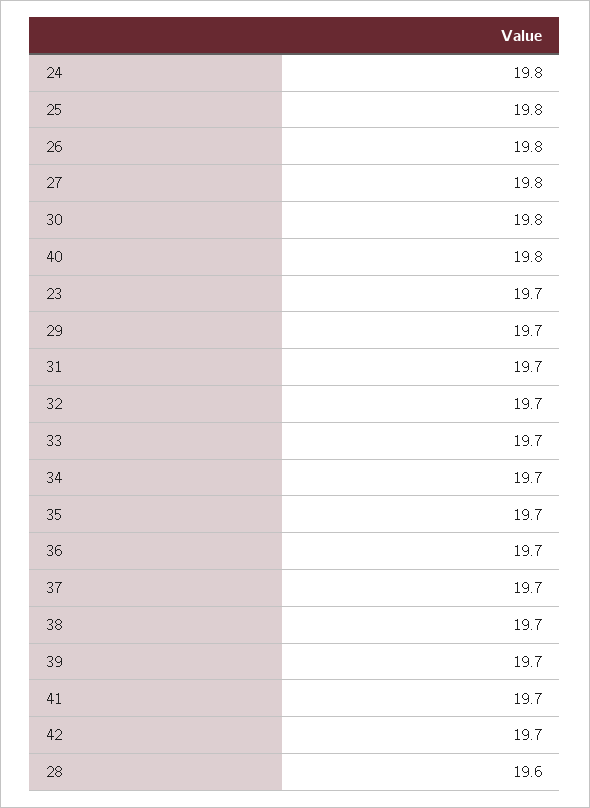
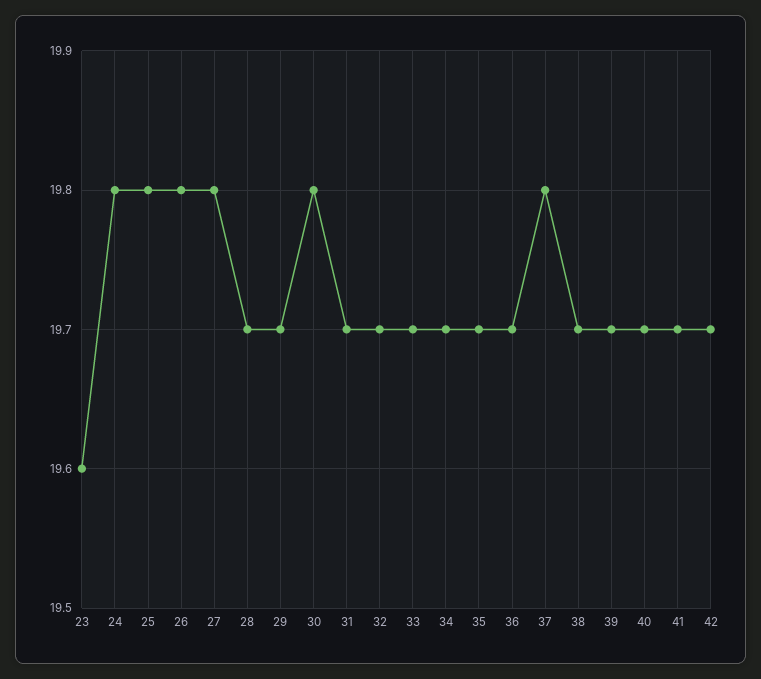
40: 19.8 -> 19.7
23: 19.7 -> 19.6
37: 19.7 -> 19.8
28: 19.6 -> 19.7

